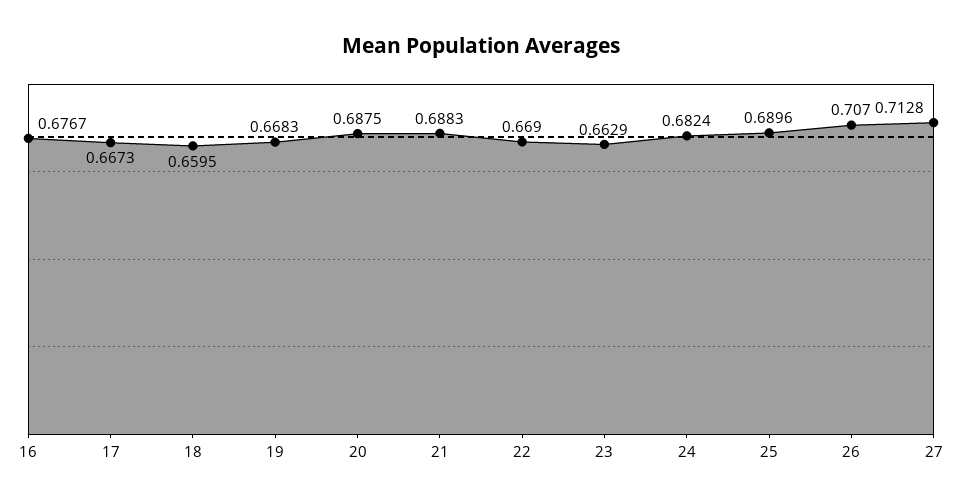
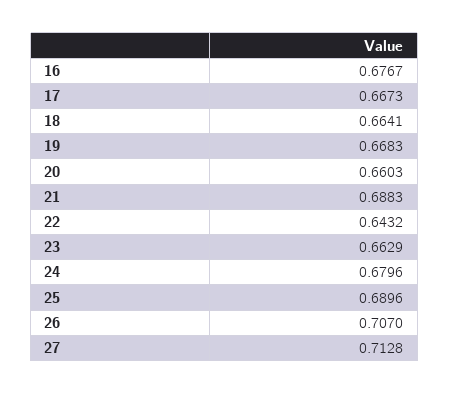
18: 0.6595 -> 0.6641
20: 0.6875 -> 0.6603
22: 0.669 -> 0.6432
24: 0.6824 -> 0.6796

